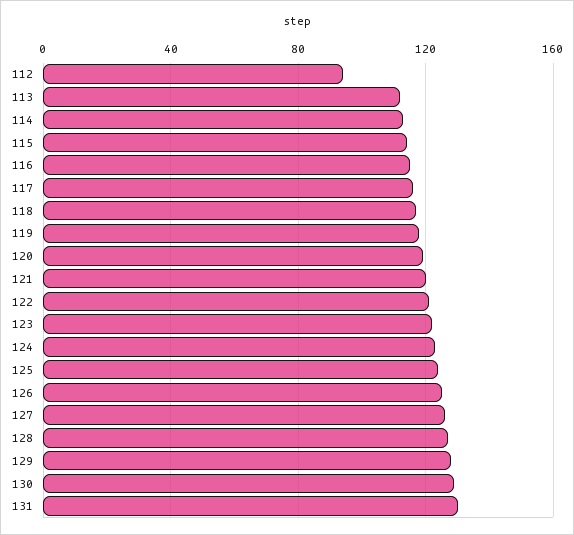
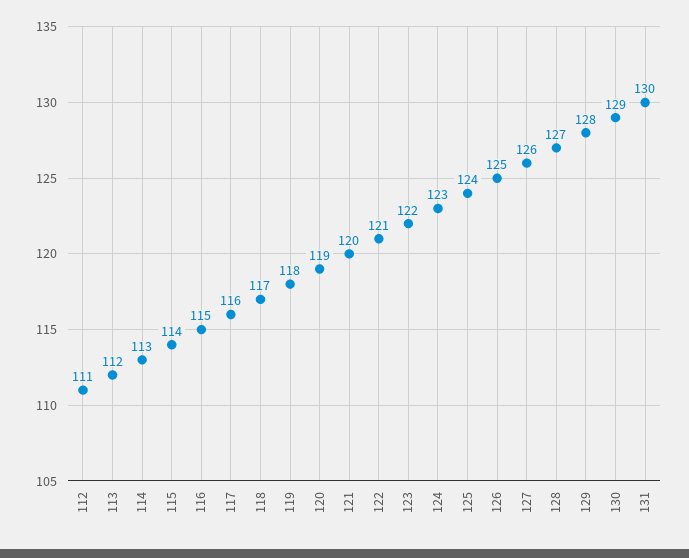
112: 95 -> 111

